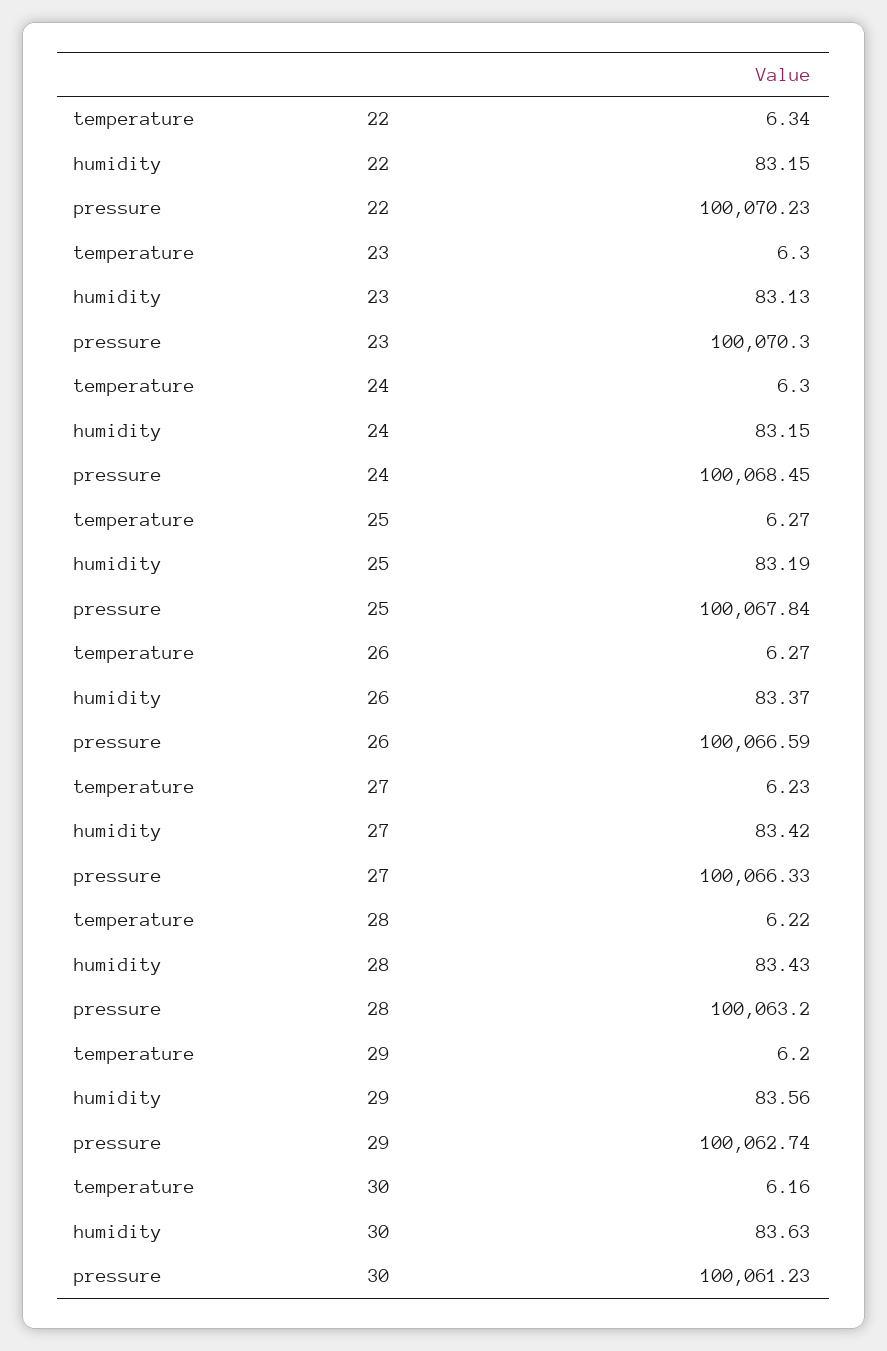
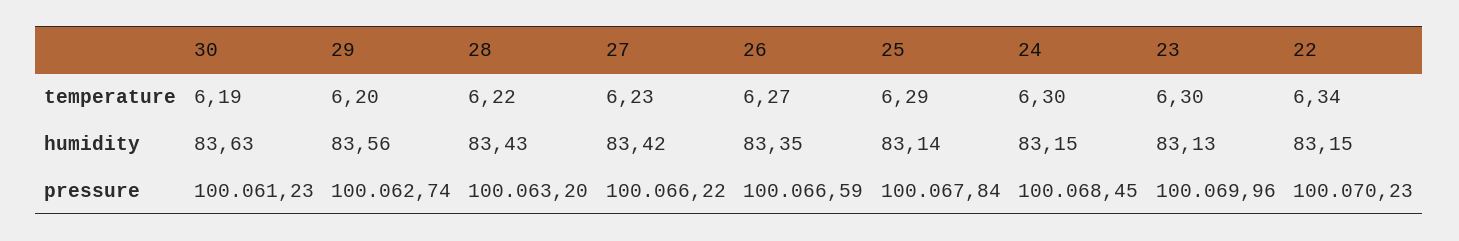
pressure, 23: 100070.3 -> 100069.96
temperature, 25: 6.27 -> 6.29
humidity, 25: 83.19 -> 83.14
humidity, 26: 83.37 -> 83.35
pressure, 27: 100066.33 -> 100066.22
temperature, 30: 6.16 -> 6.19

